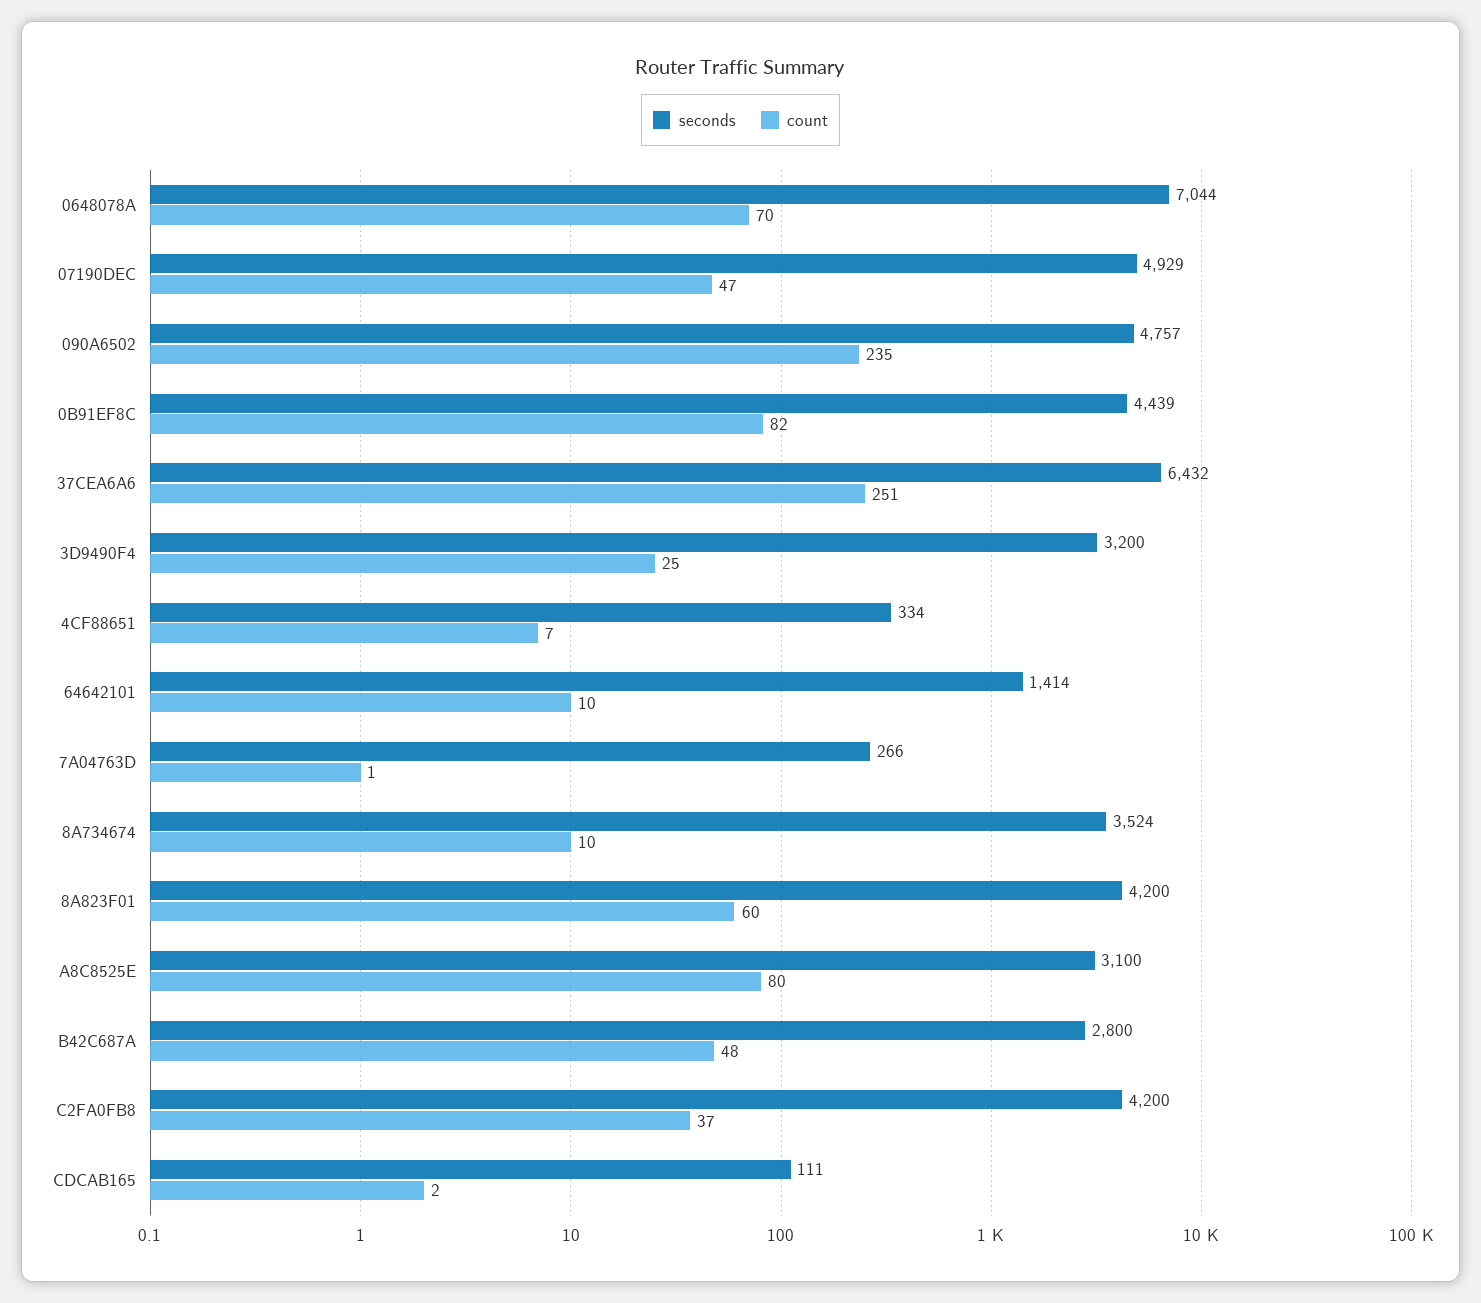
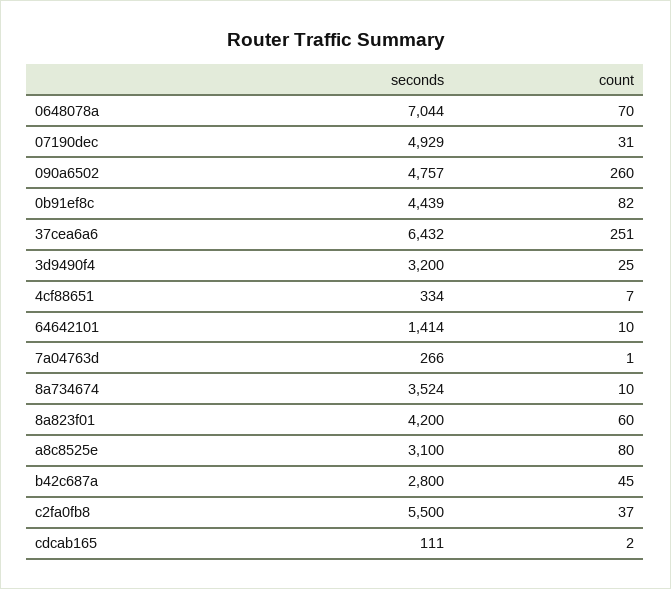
count, 07190DEC: 47 -> 31
count, 090A6502: 235 -> 260
count, B42C687A: 48 -> 45
seconds, C2FA0FB8: 4200 -> 5500

